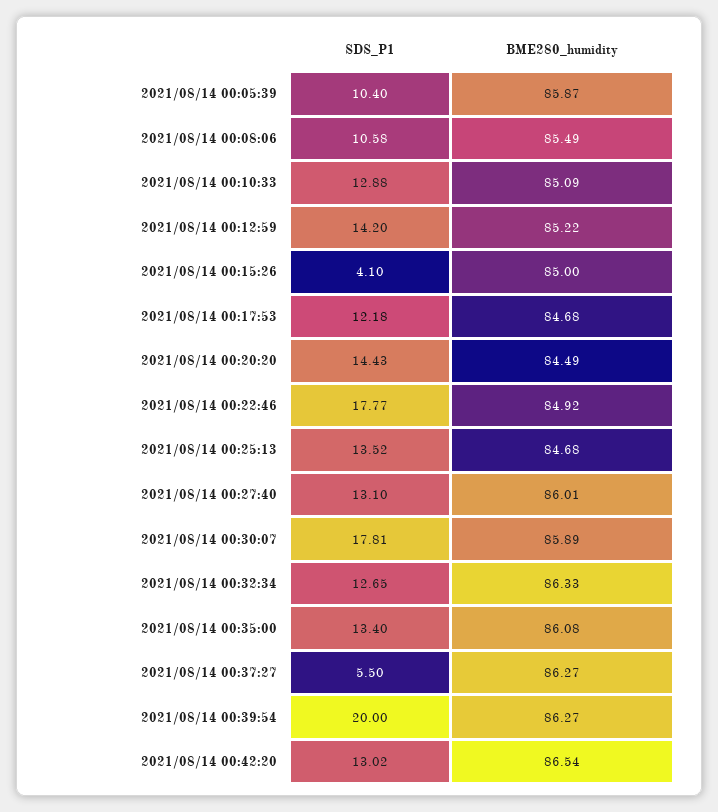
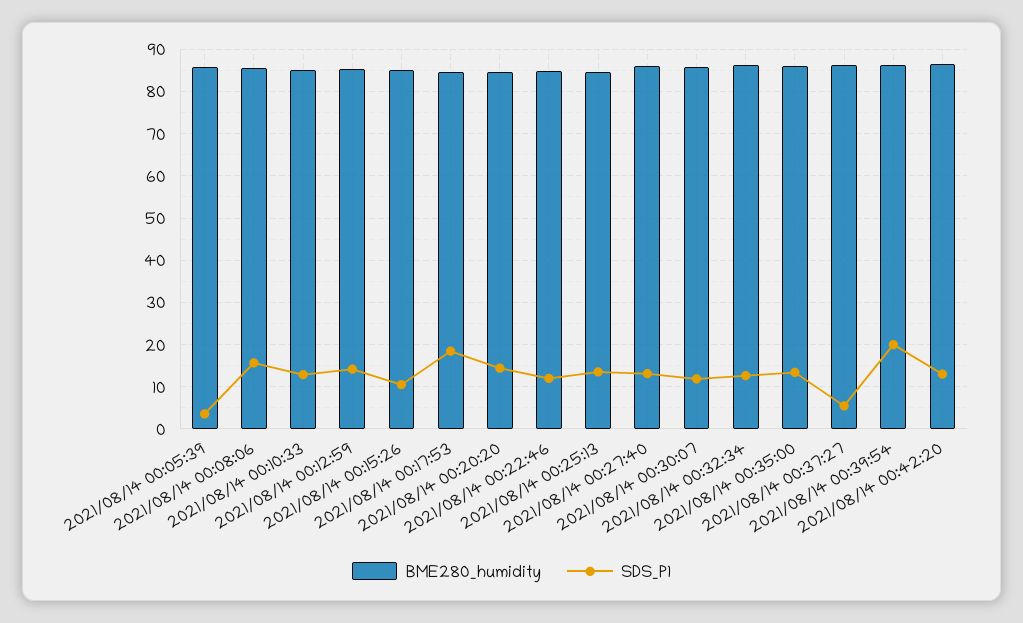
SDS_P1, 2021/08/14 00:05:39: 10.4 -> 4
SDS_P1, 2021/08/14 00:08:06: 10.58 -> 16
SDS_P1, 2021/08/14 00:15:26: 4.1 -> 10
SDS_P1, 2021/08/14 00:17:53: 12.18 -> 18
SDS_P1, 2021/08/14 00:22:46: 17.77 -> 12
SDS_P1, 2021/08/14 00:30:07: 17.81 -> 12

